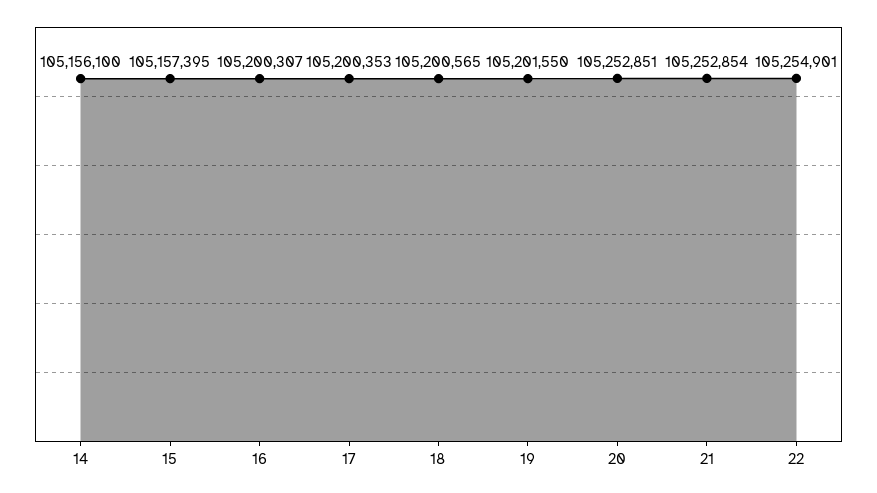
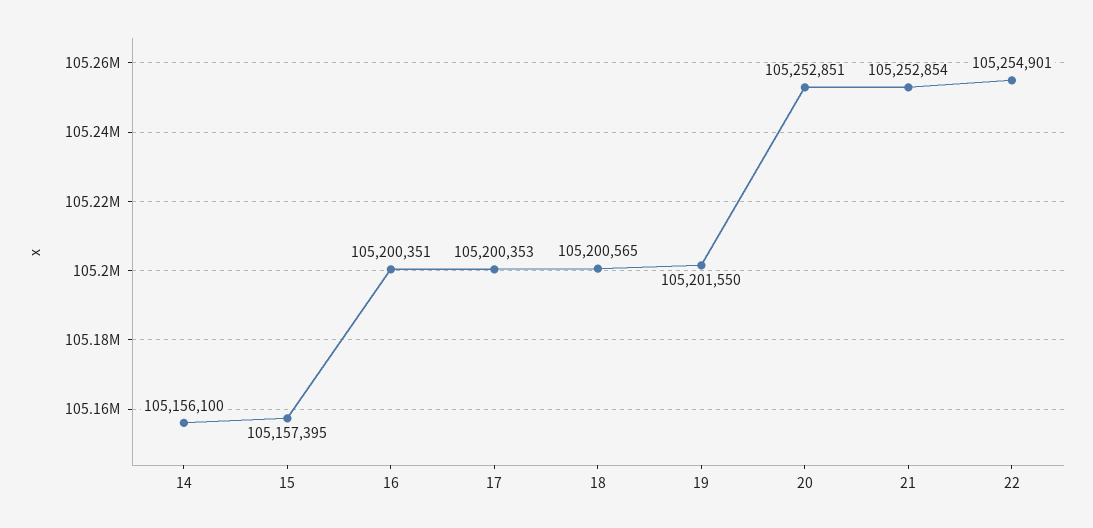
16: 105200307 -> 105200351

